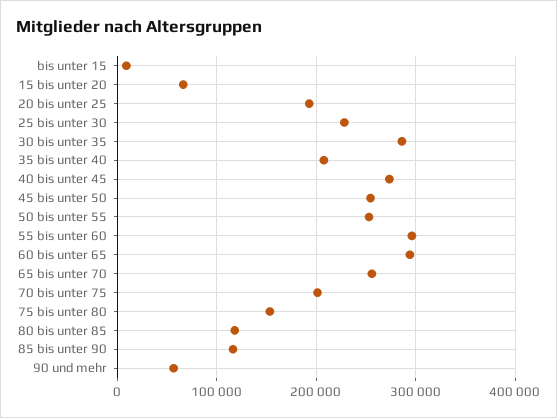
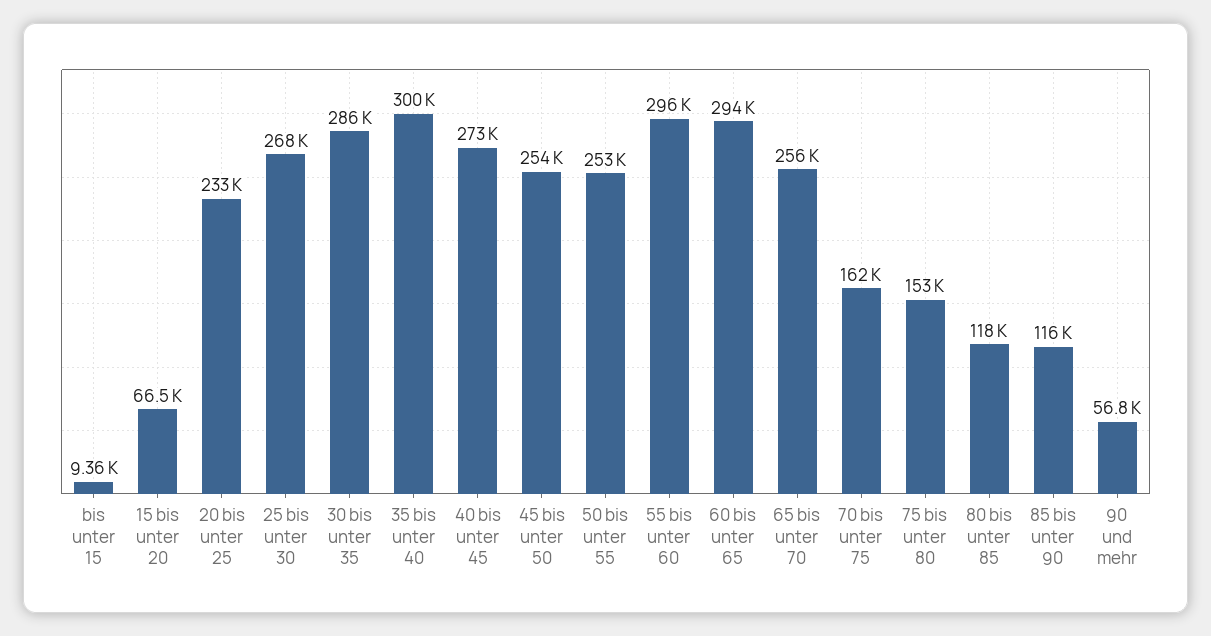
20 bis unter 25: 190000 -> 233000
25 bis unter 30: 230000 -> 268000
35 bis unter 40: 210000 -> 300000
70 bis unter 75: 200000 -> 162000

